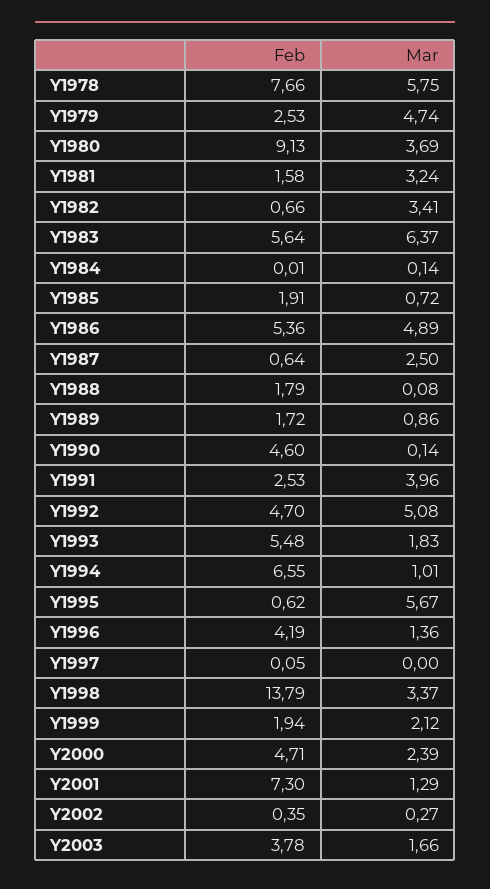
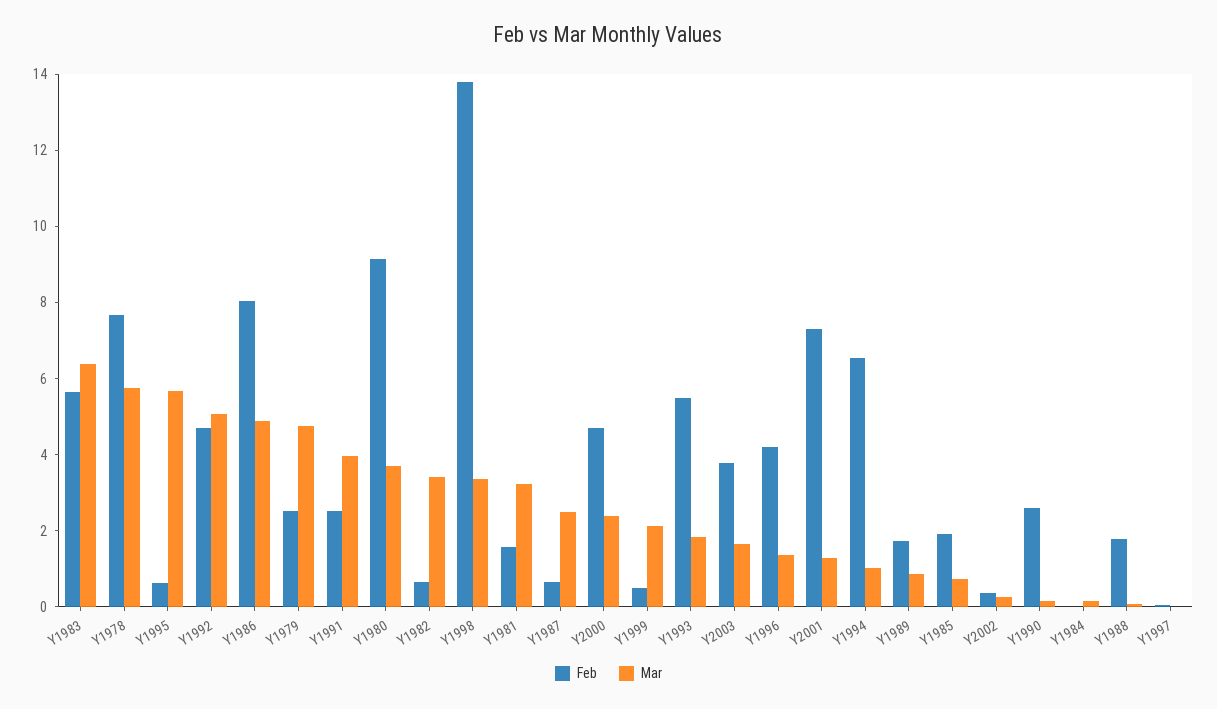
Feb, Y1986: 5.36 -> 8
Feb, Y1990: 4.6 -> 2.5
Feb, Y1999: 1.94 -> 0.5

